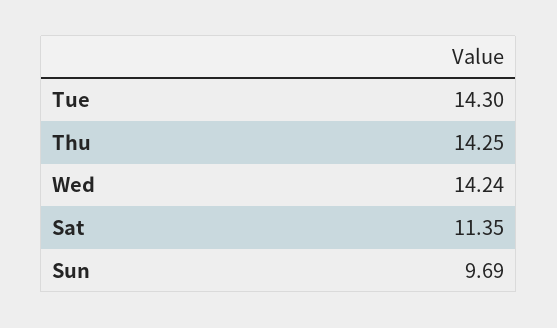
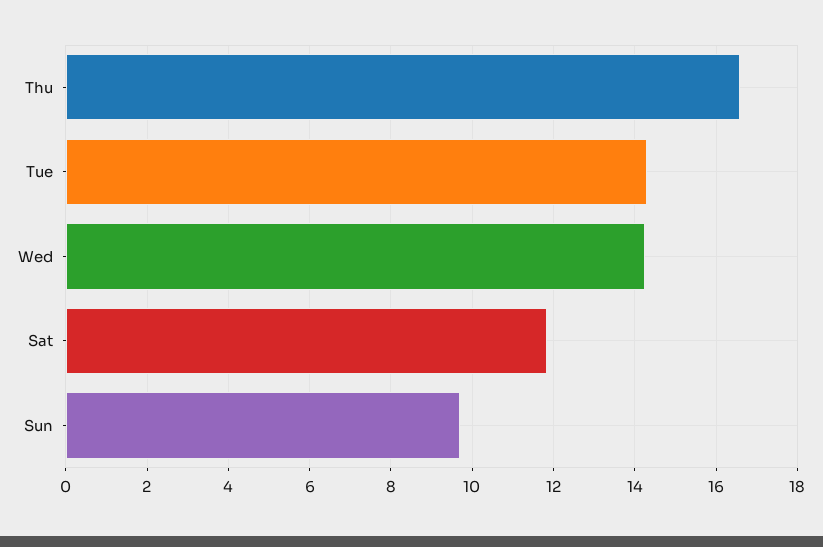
Thu: 14.25 -> 16.6
Sat: 11.35 -> 11.8

